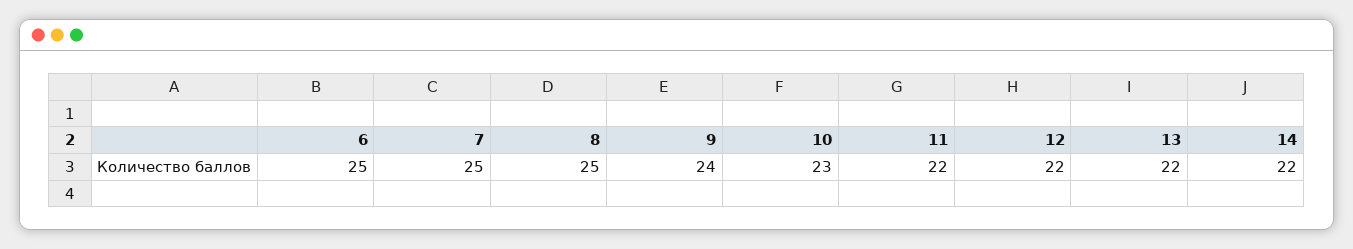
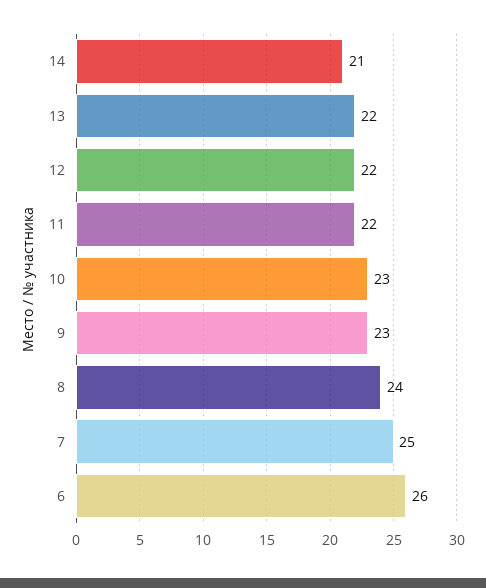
6: 25 -> 26
8: 25 -> 24
9: 24 -> 23
14: 22 -> 21

